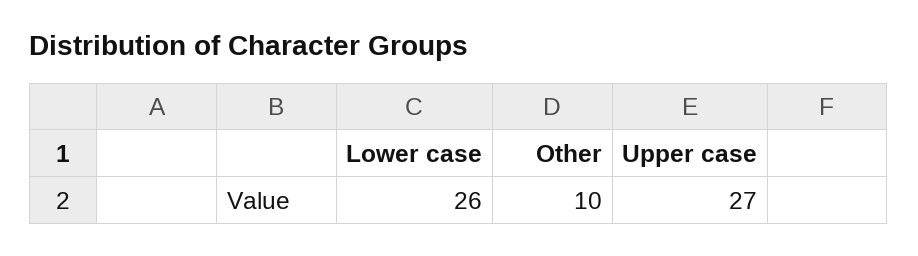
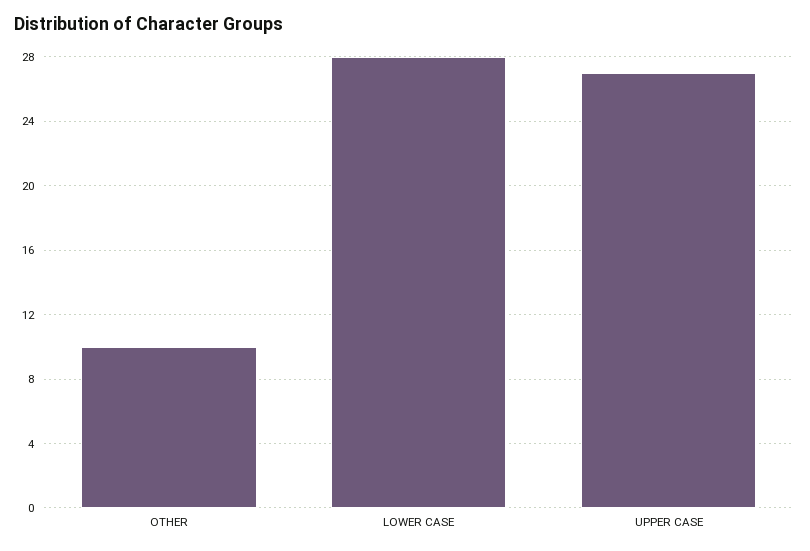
Lower case: 26 -> 28

